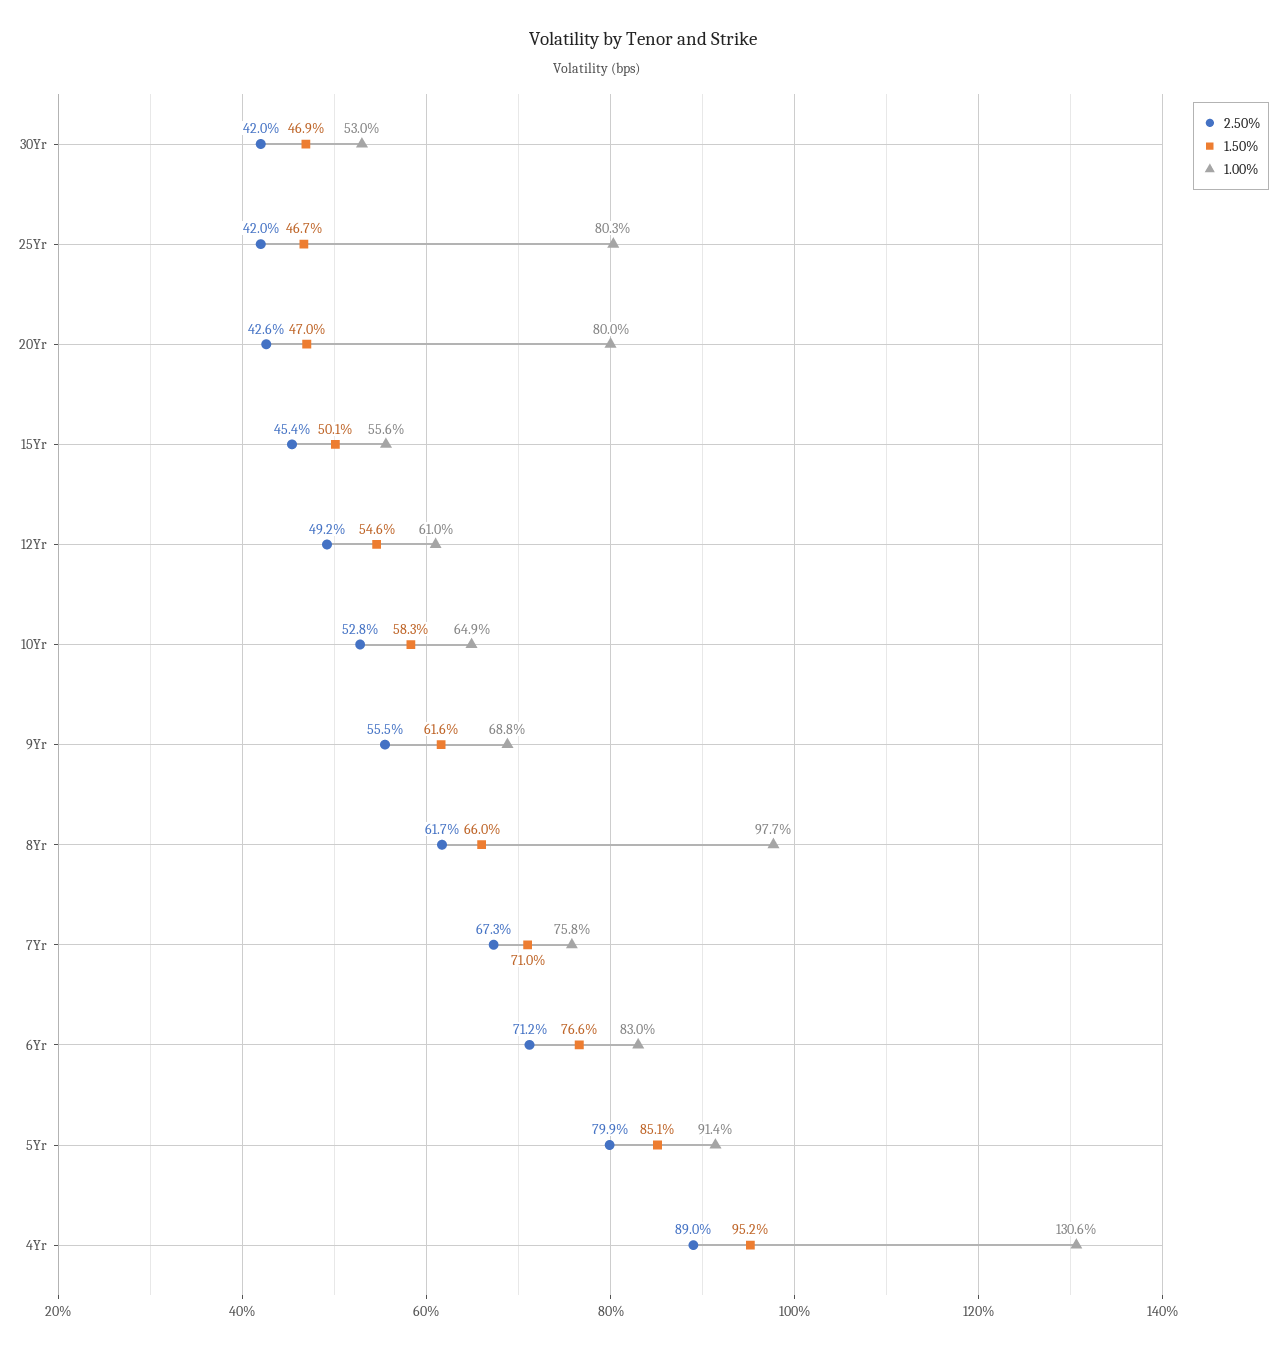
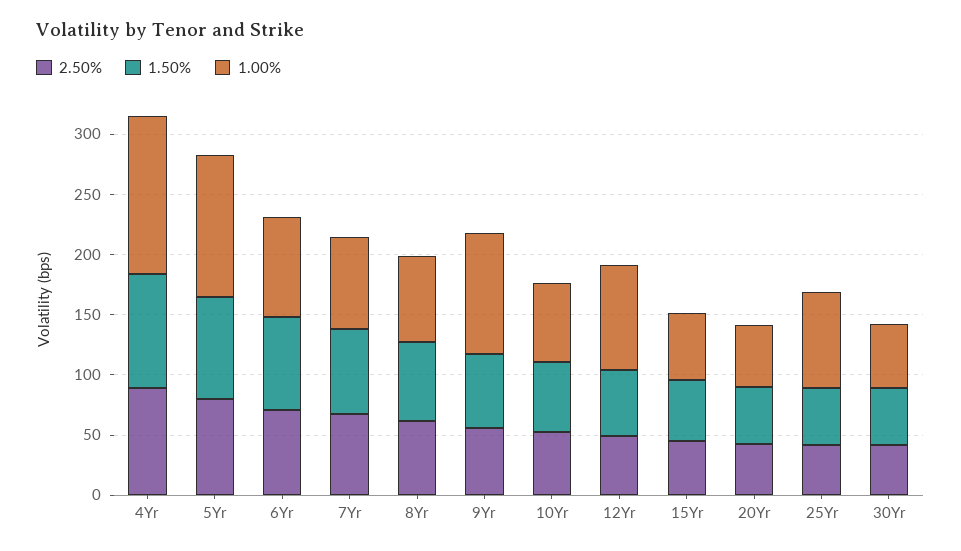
1.00%, 20Yr: 80 -> 50
1.00%, 12Yr: 61 -> 90
1.00%, 9Yr: 68.8 -> 100
1.00%, 8Yr: 97.7 -> 70
1.00%, 5Yr: 91.4 -> 120

